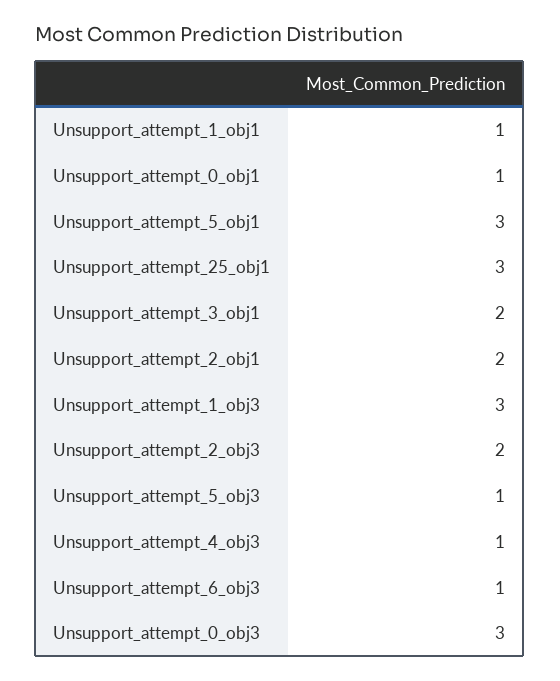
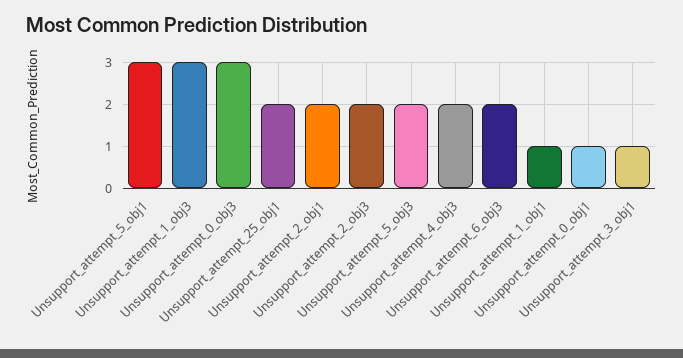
Unsupport_attempt_25_obj1: 3 -> 2
Unsupport_attempt_3_obj1: 2 -> 1
Unsupport_attempt_5_obj3: 1 -> 2
Unsupport_attempt_4_obj3: 1 -> 2
Unsupport_attempt_6_obj3: 1 -> 2

